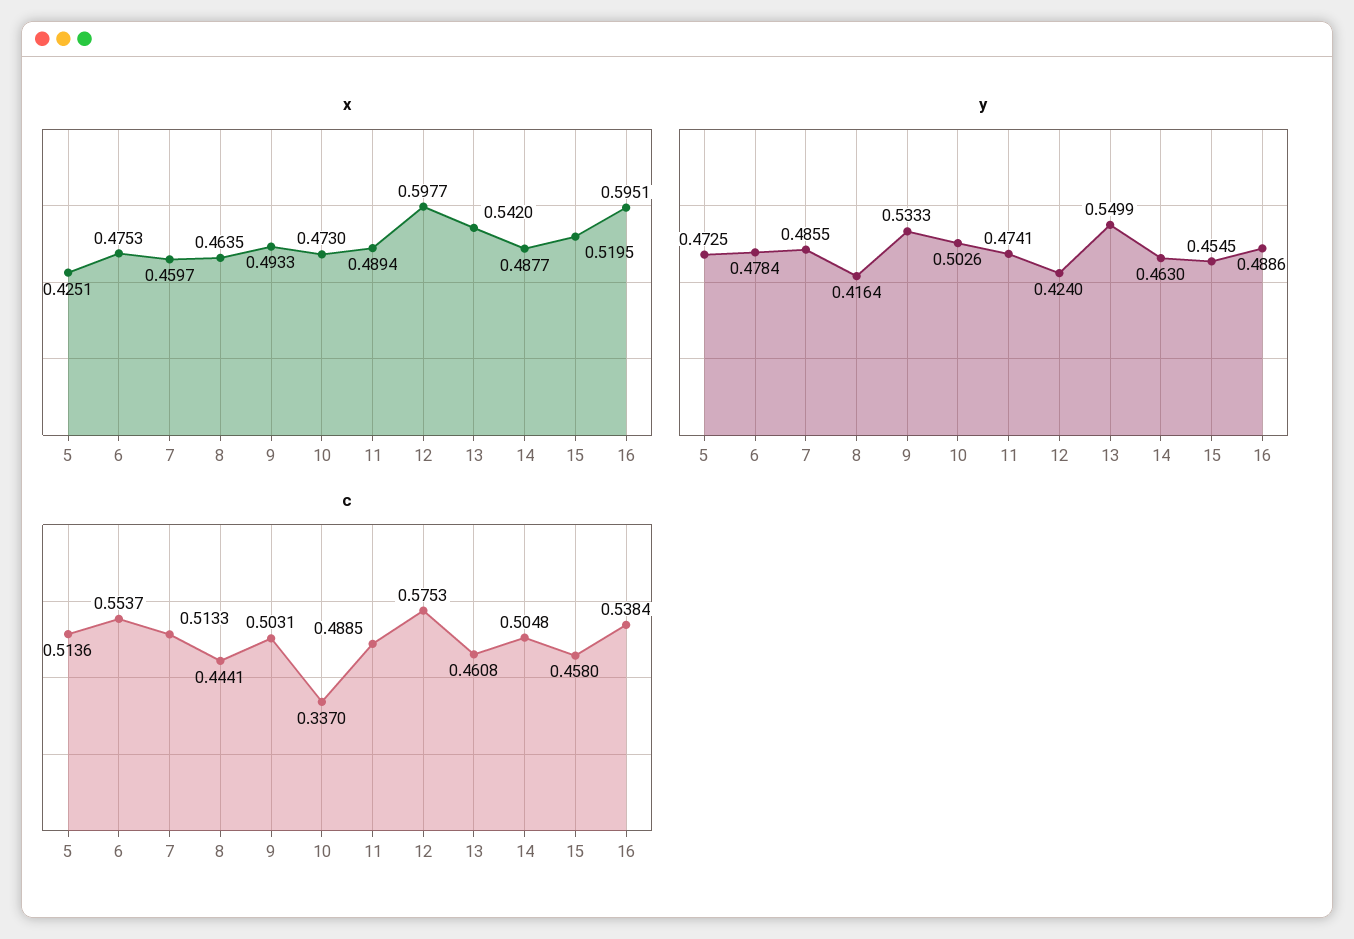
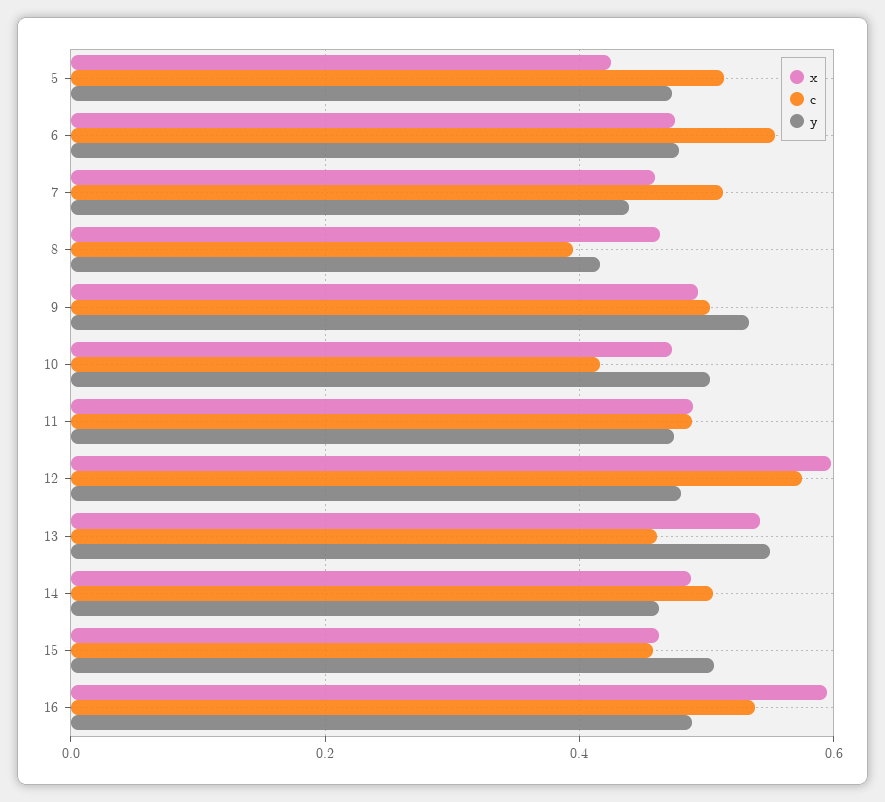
x, 15: 0.5195 -> 0.46
y, 7: 0.4855 -> 0.44
y, 12: 0.424 -> 0.48
y, 15: 0.4545 -> 0.5
c, 8: 0.4441 -> 0.4
c, 10: 0.337 -> 0.42

